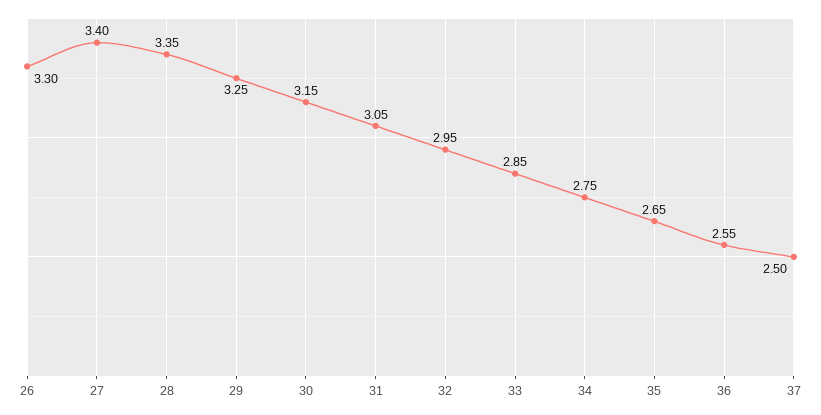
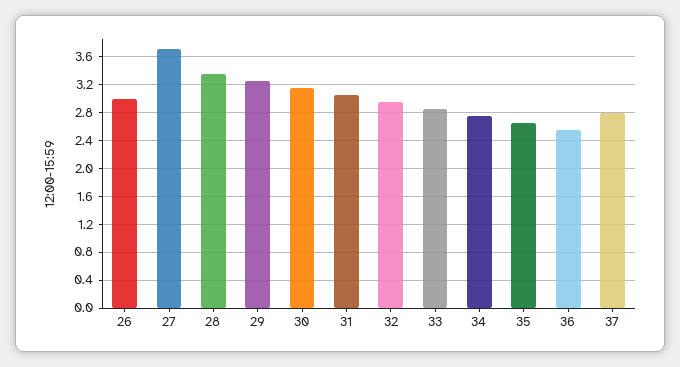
26: 3.3 -> 3
27: 3.4 -> 3.7
37: 2.5 -> 2.8

